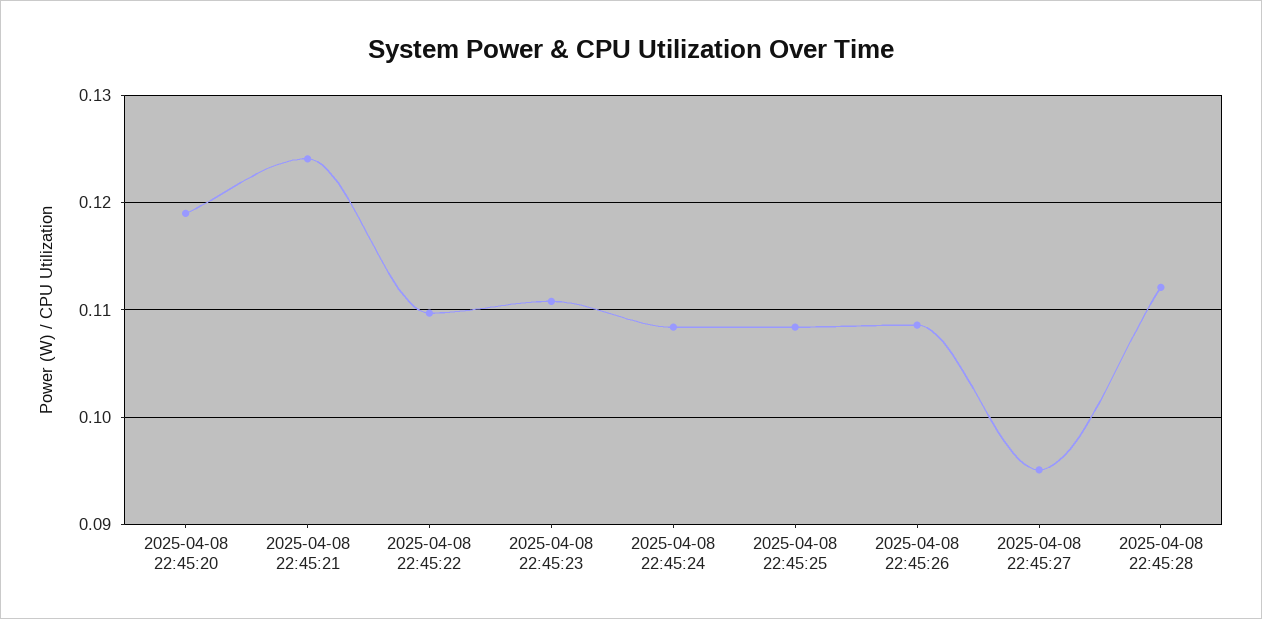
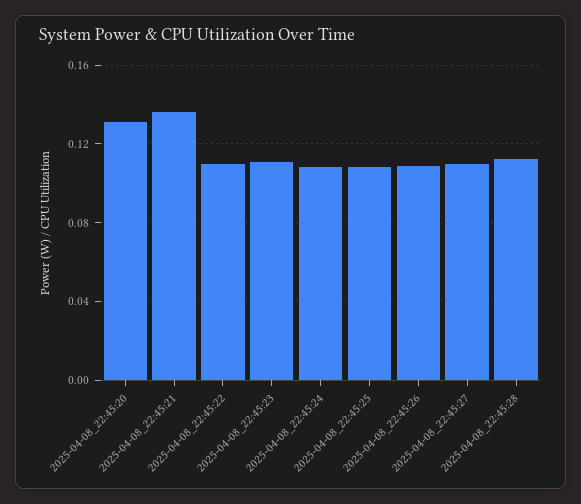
2025-04-08 22:45:20: 0.119 -> 0.13
2025-04-08 22:45:21: 0.124 -> 0.135
2025-04-08 22:45:27: 0.095 -> 0.11

